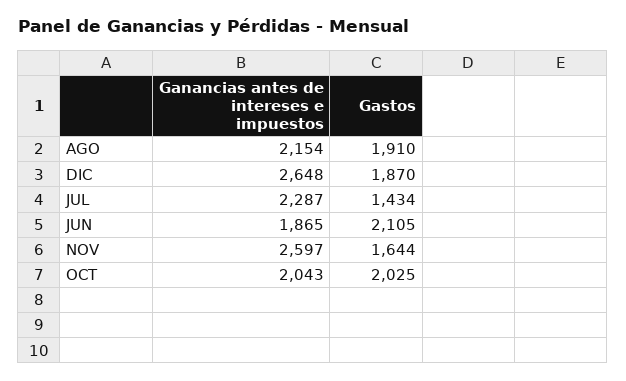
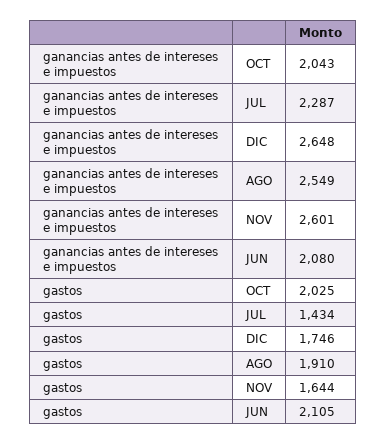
Ganancias antes de intereses e impuestos, AGO: 2154 -> 2549
Gastos, DIC: 1870 -> 1746
Ganancias antes de intereses e impuestos, JUN: 1865 -> 2080
Ganancias antes de intereses e impuestos, NOV: 2597 -> 2601

